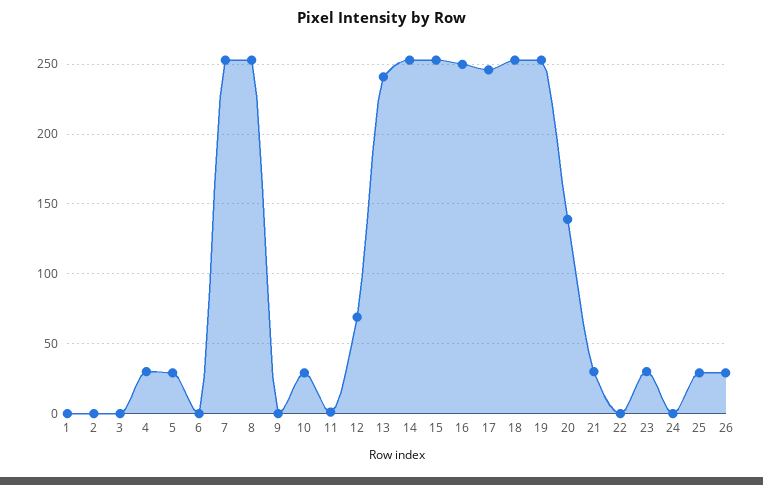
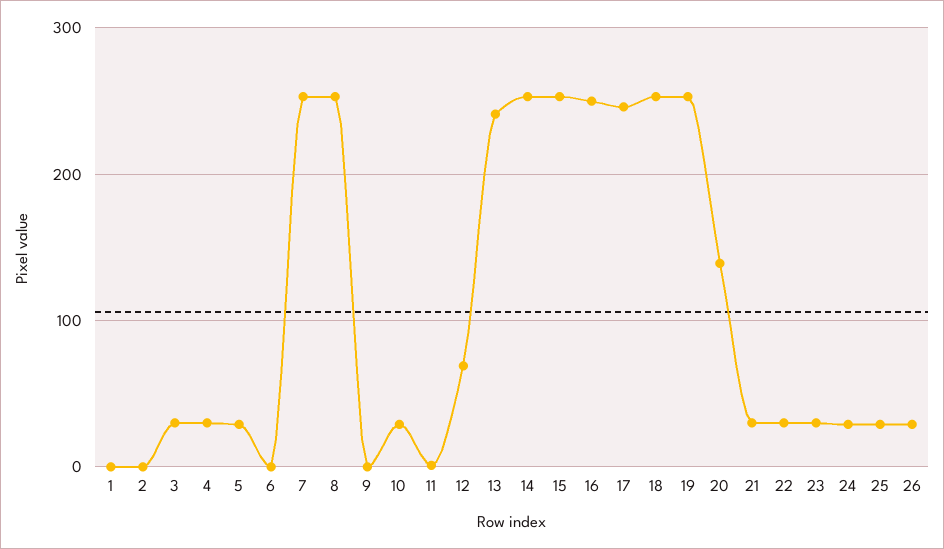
3: 0 -> 30
22: 0 -> 30
24: 0 -> 30

